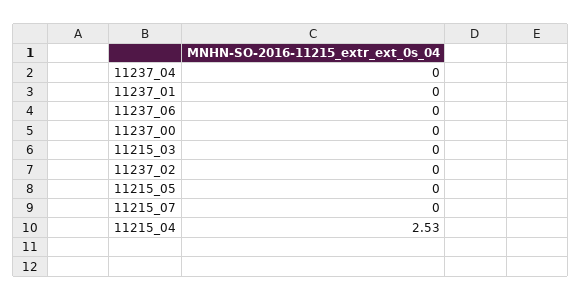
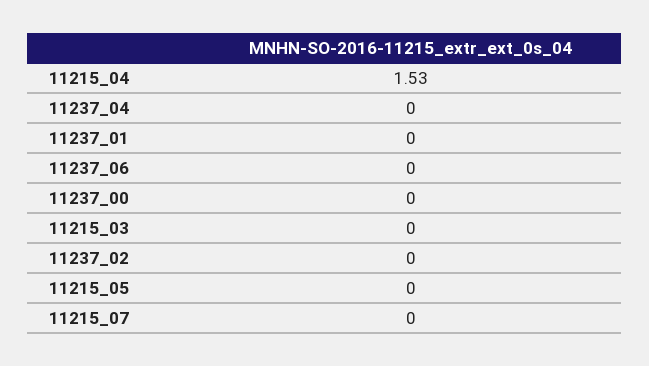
11215_04: 2.53 -> 1.53

